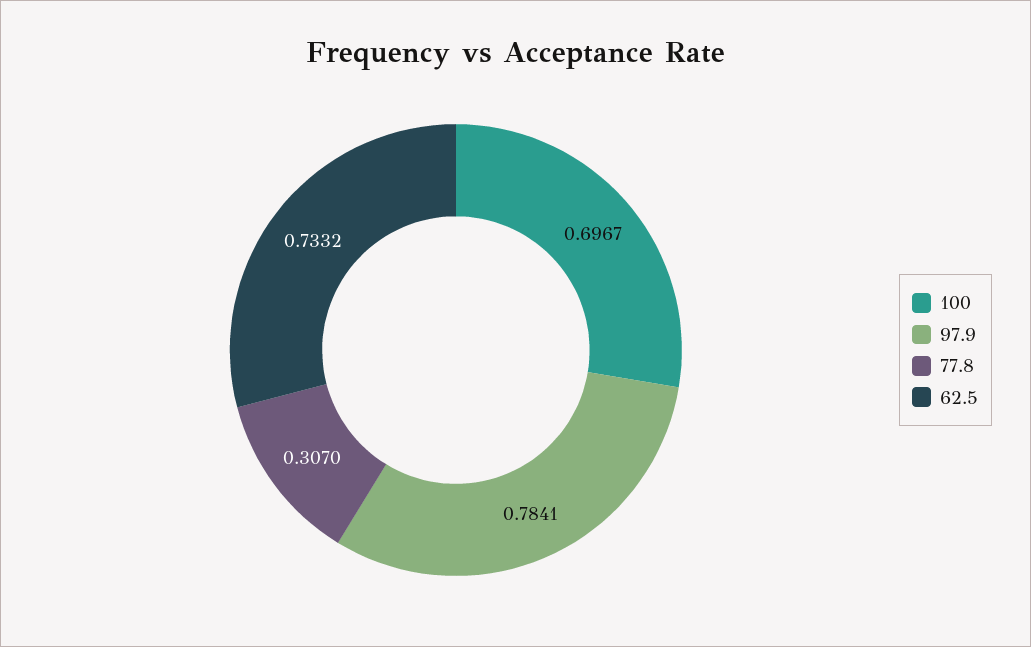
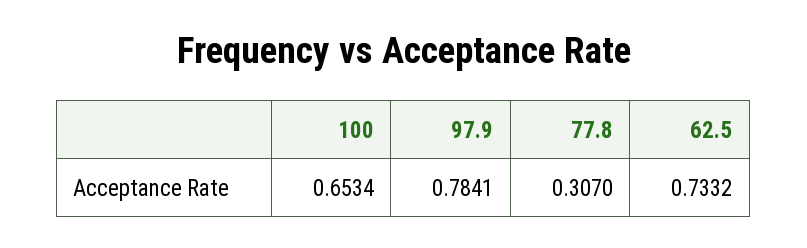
100: 0.6967 -> 0.6534

